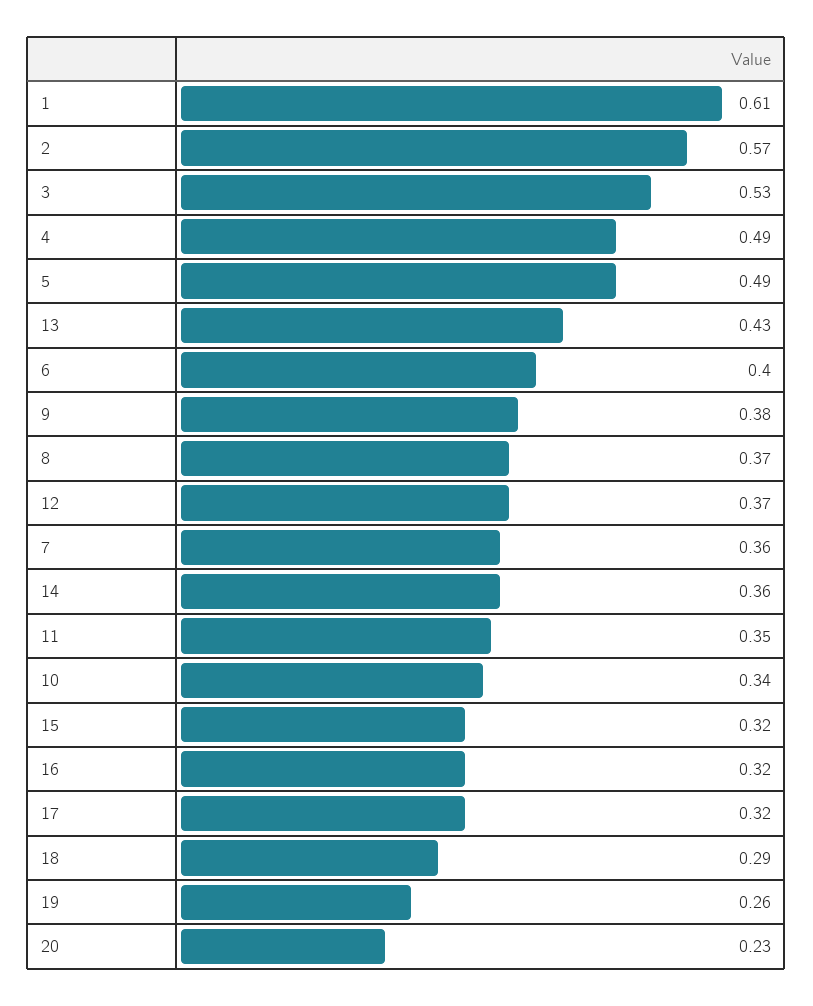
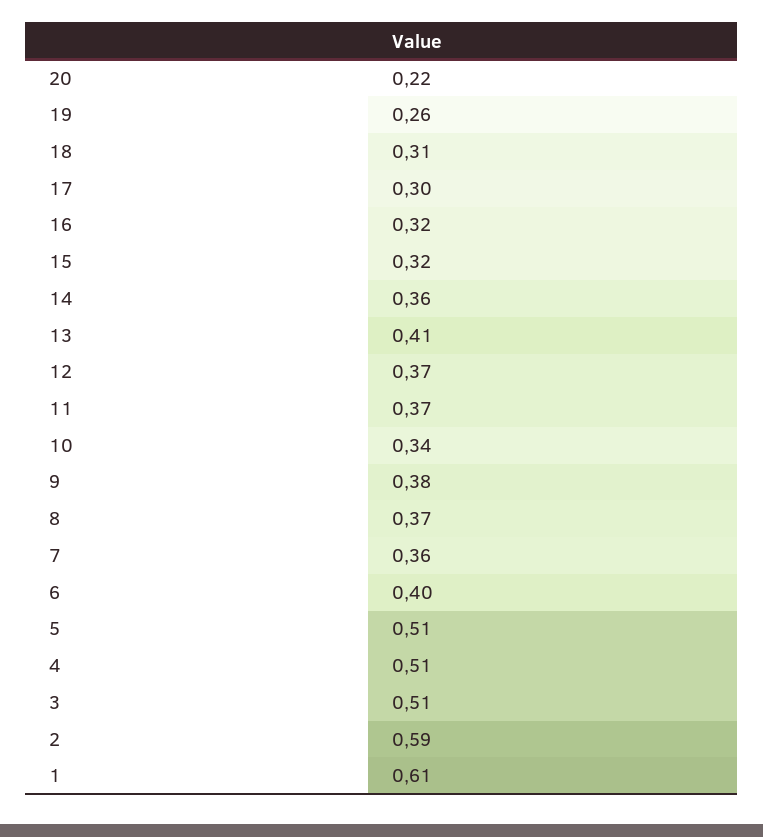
2: 0.57 -> 0.59
3: 0.53 -> 0.51
4: 0.49 -> 0.51
5: 0.49 -> 0.51
13: 0.43 -> 0.41
11: 0.35 -> 0.37
17: 0.32 -> 0.3
18: 0.29 -> 0.31
20: 0.23 -> 0.22

